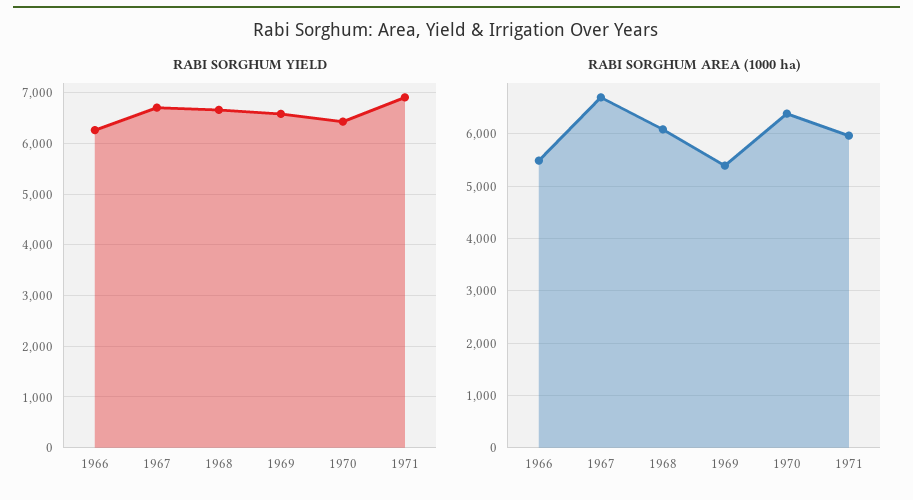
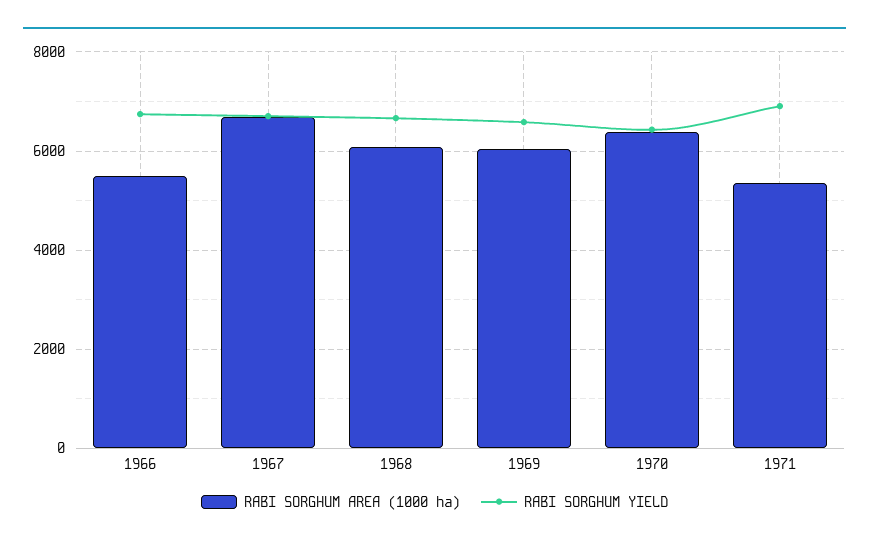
RABI SORGHUM YIELD, 1966: 6200 -> 6800
RABI SORGHUM AREA (1000 ha), 1969: 5400 -> 6000
RABI SORGHUM AREA (1000 ha), 1971: 6000 -> 5400

